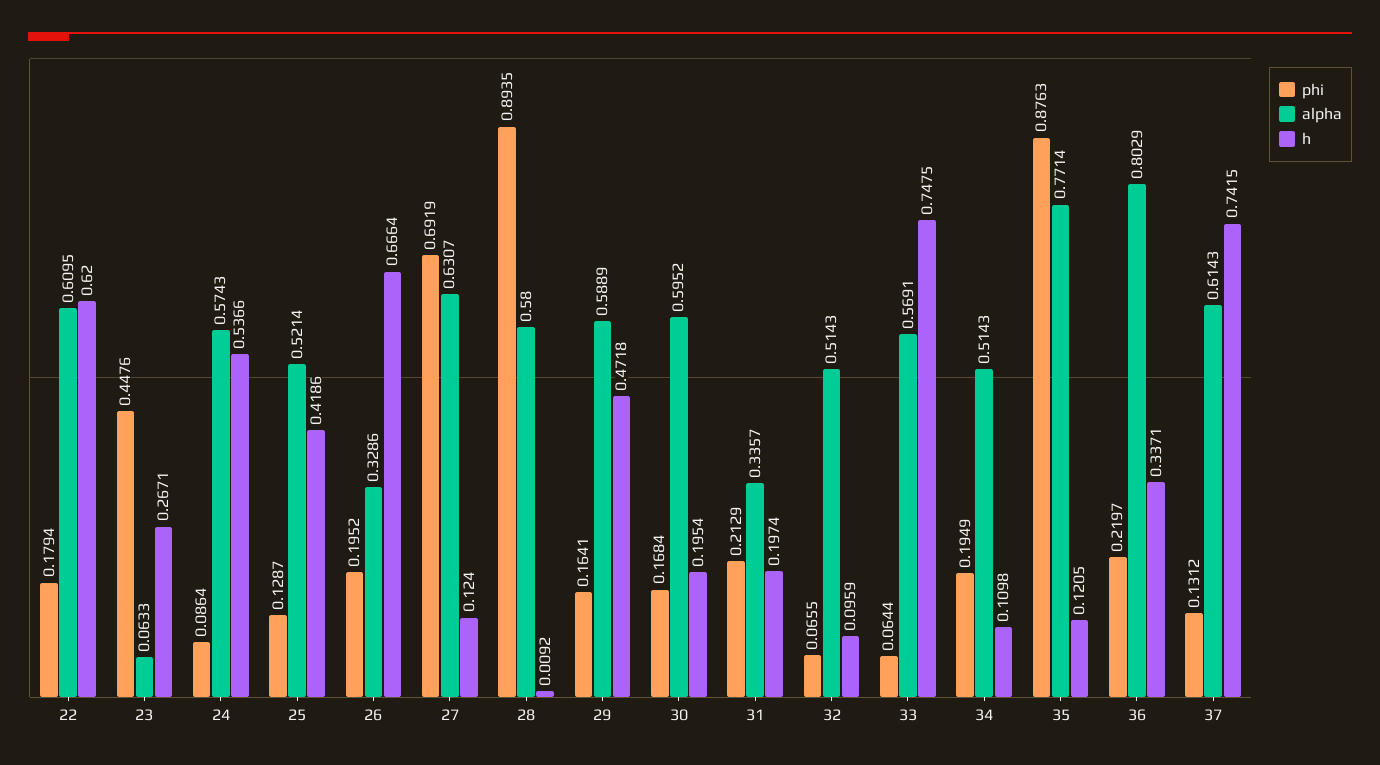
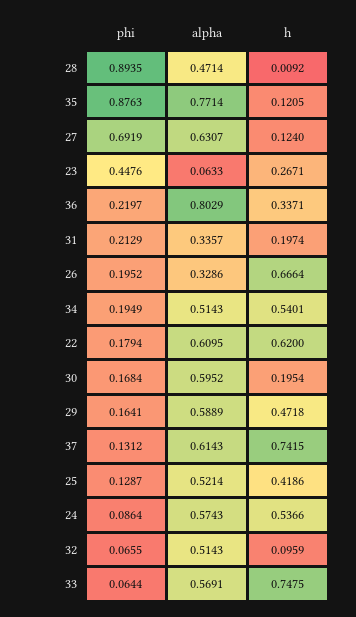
alpha, 28: 0.58 -> 0.4714
h, 34: 0.1098 -> 0.5401

